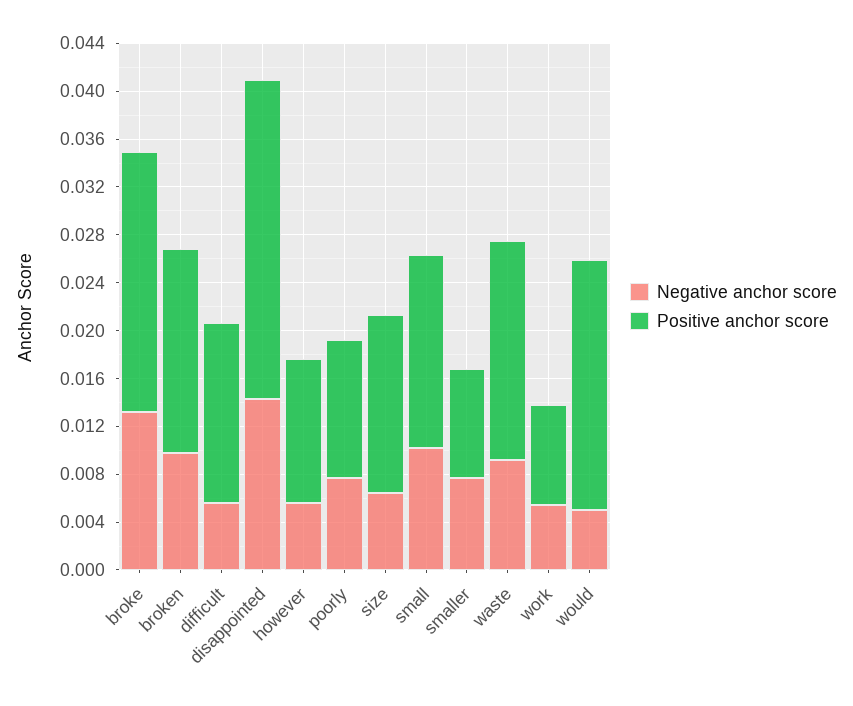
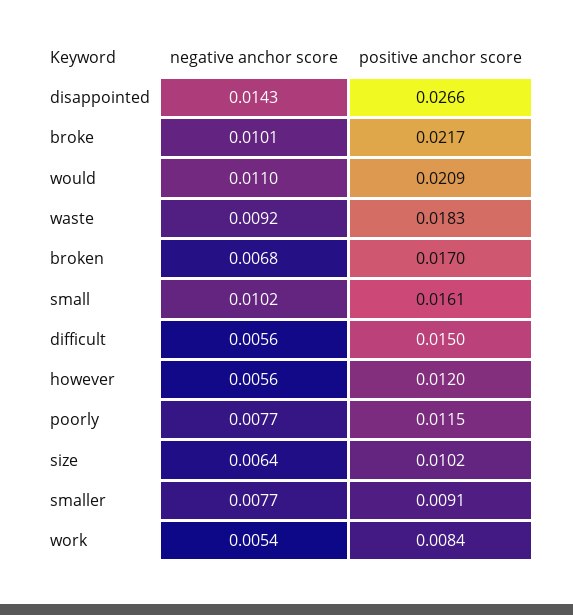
Negative anchor score, broke: 0.013 -> 0.0101
Negative anchor score, broken: 0.01 -> 0.0068
Positive anchor score, size: 0.015 -> 0.0102
Negative anchor score, would: 0.005 -> 0.011

